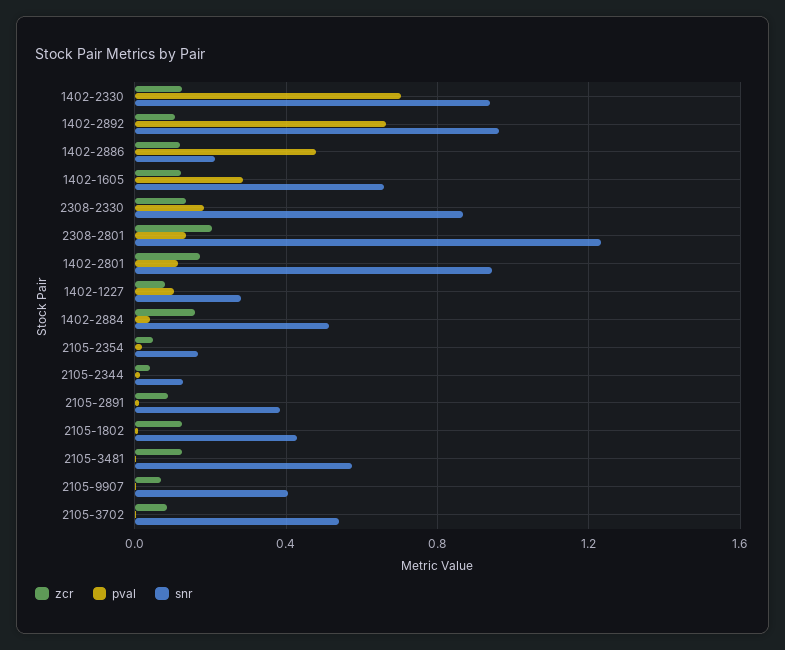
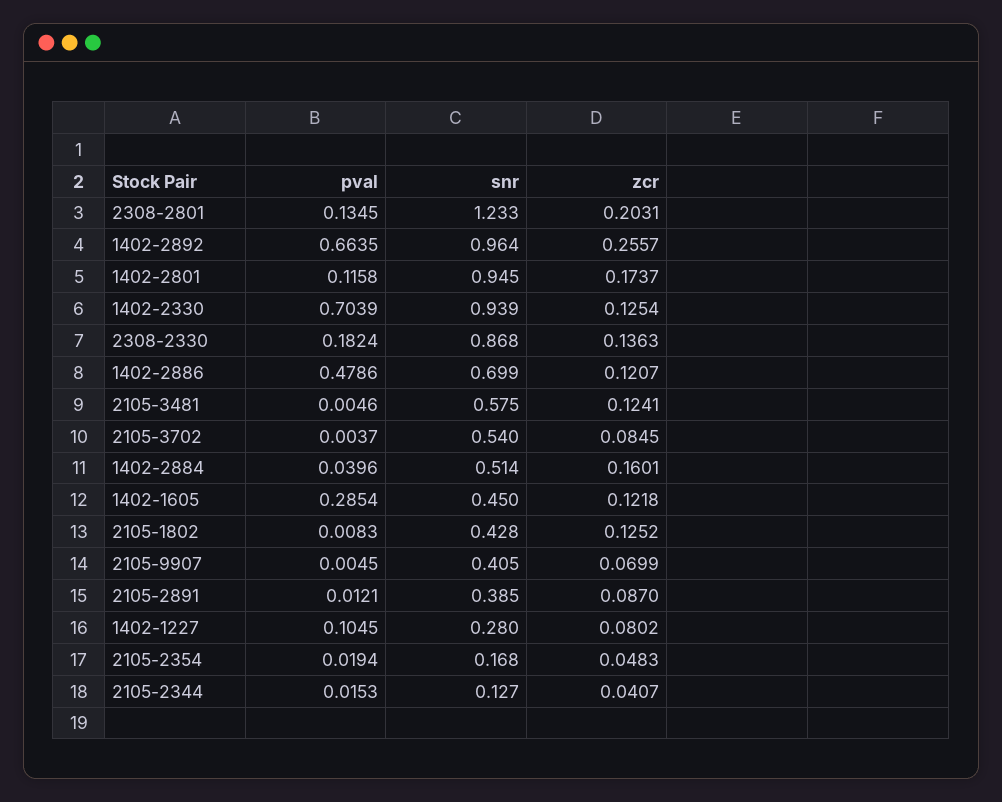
zcr, 1402-2892: 0.1 -> 0.2557
snr, 1402-2886: 0.2 -> 0.699
snr, 1402-1605: 0.65 -> 0.45

